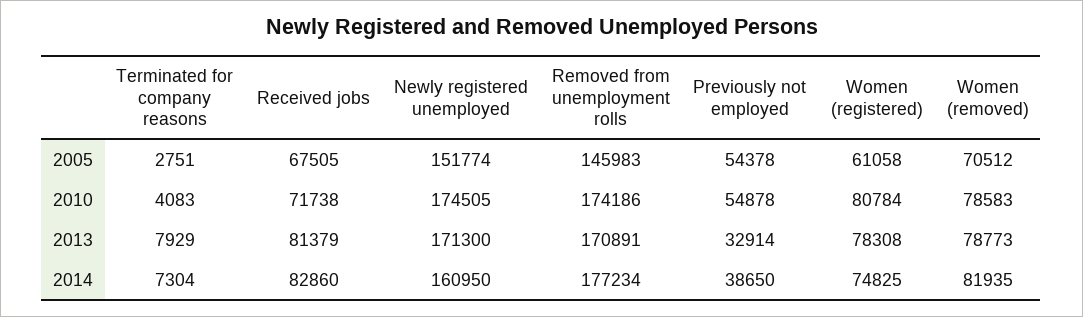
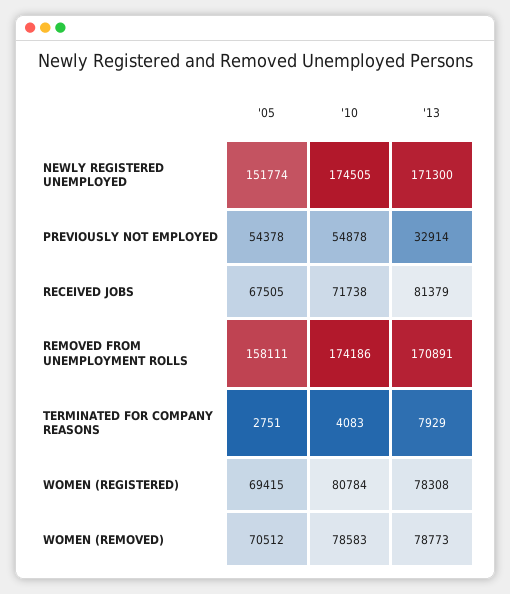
Removed from unemployment rolls, 2005: 145983 -> 158111
Women (registered), 2005: 61058 -> 69415
Terminated for company reasons, 2014: 7304 -> none
Received jobs, 2014: 82860 -> none
Newly registered unemployed, 2014: 160950 -> none
Removed from unemployment rolls, 2014: 177234 -> none
Previously not employed, 2014: 38650 -> none
Women (registered), 2014: 74825 -> none
Women (removed), 2014: 81935 -> none

